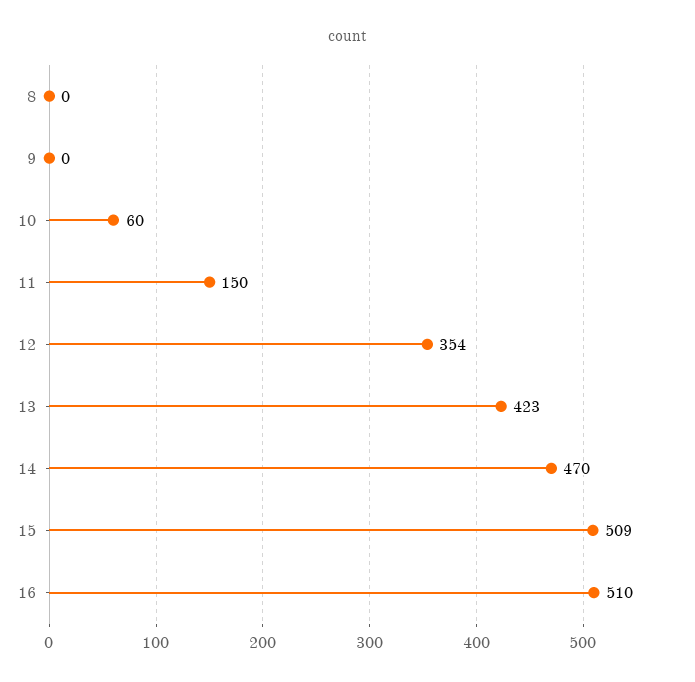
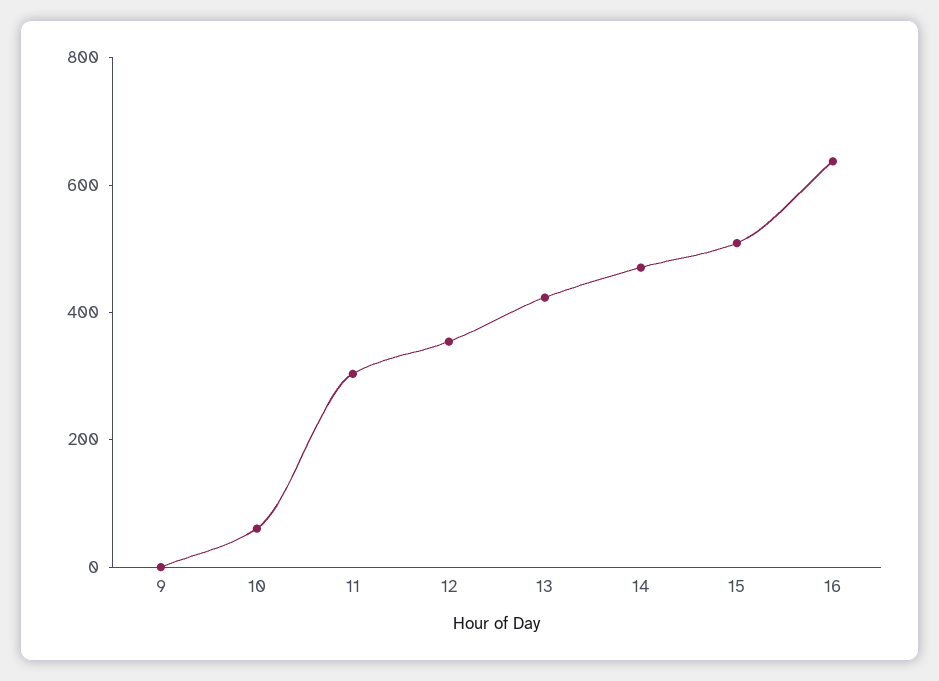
8: 0 -> none
11: 150 -> 300
16: 510 -> 650

